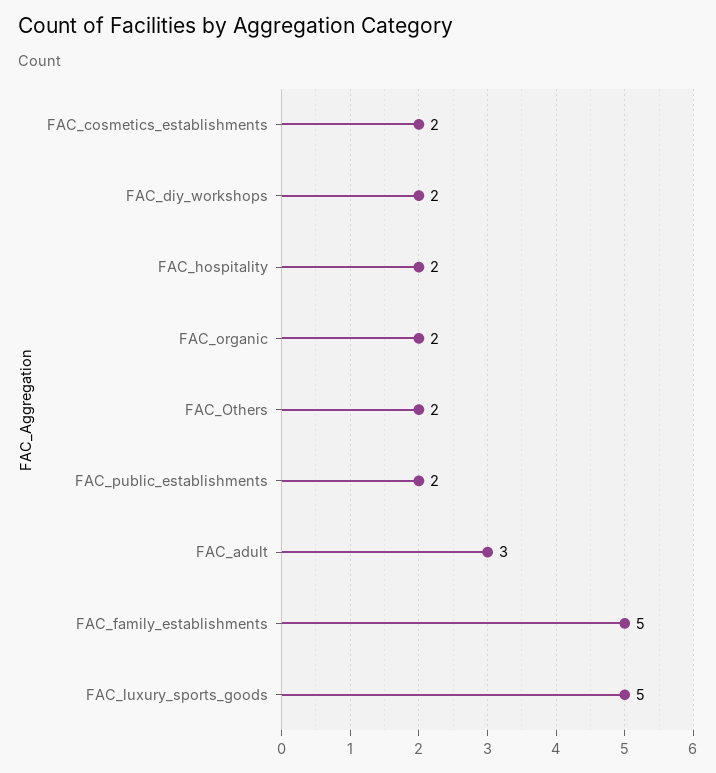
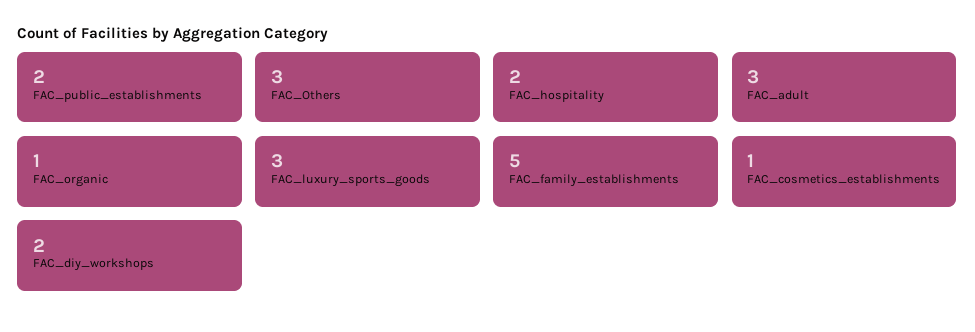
FAC_cosmetics_establishments: 2 -> 1
FAC_organic: 2 -> 1
FAC_Others: 2 -> 3
FAC_luxury_sports_goods: 5 -> 3

